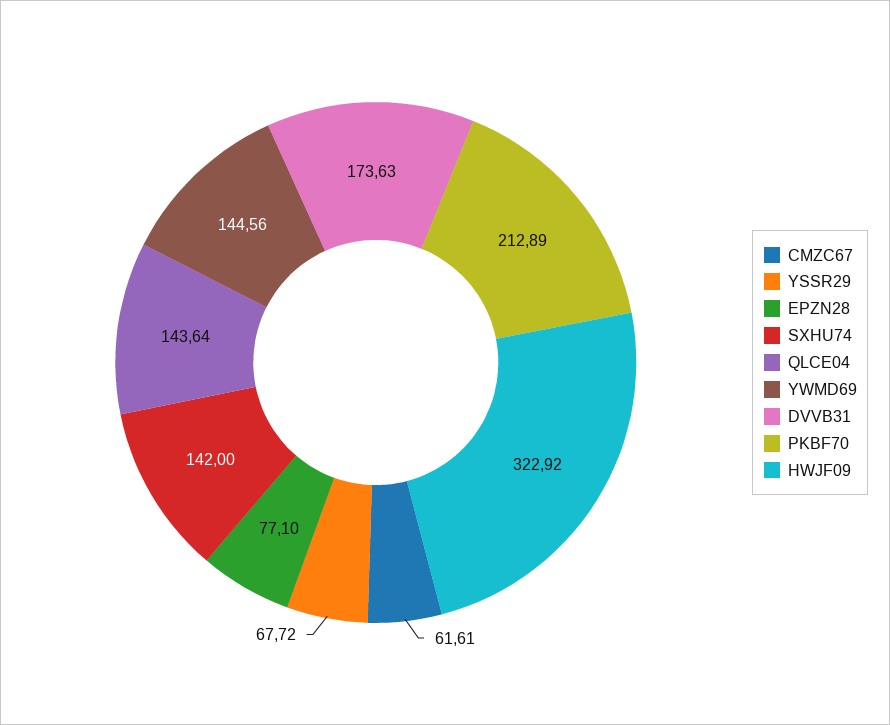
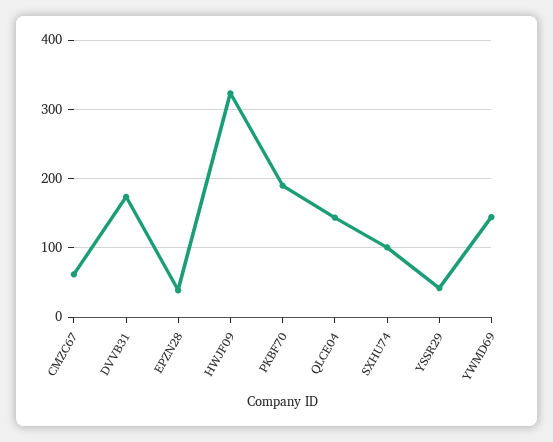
YSSR29: 67.72 -> 40
EPZN28: 77.1 -> 40
SXHU74: 142 -> 100
PKBF70: 212.89 -> 190

